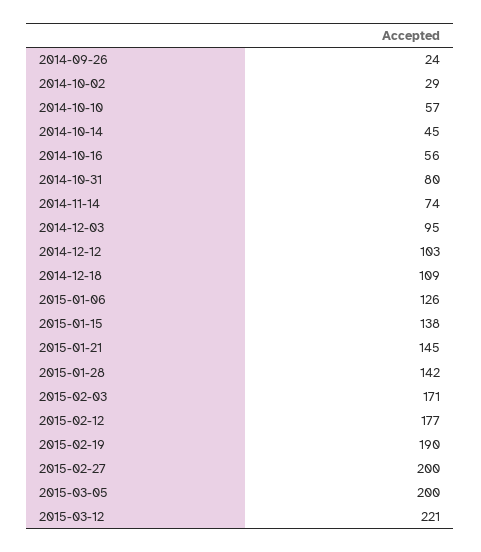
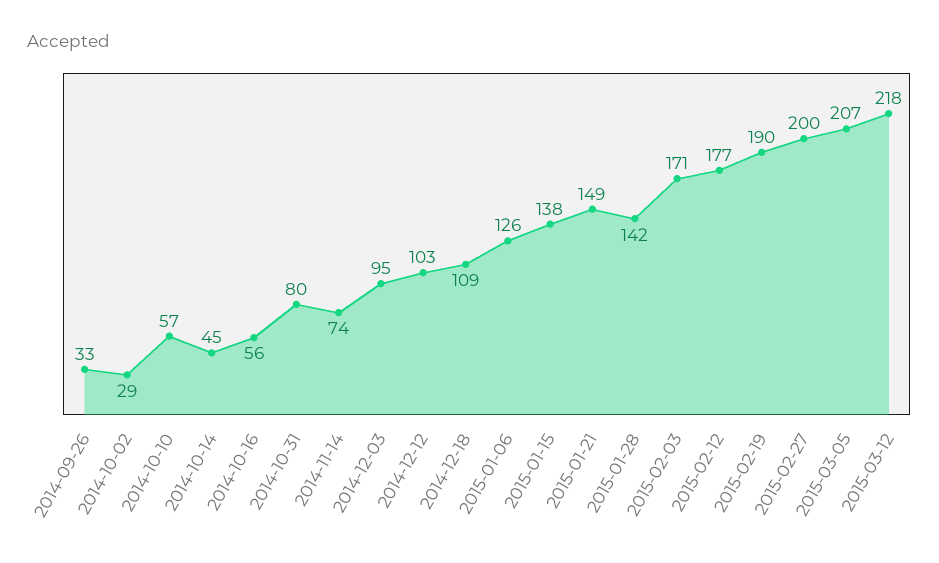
2014-09-26: 24 -> 33
2015-01-21: 145 -> 149
2015-03-05: 200 -> 207
2015-03-12: 221 -> 218

